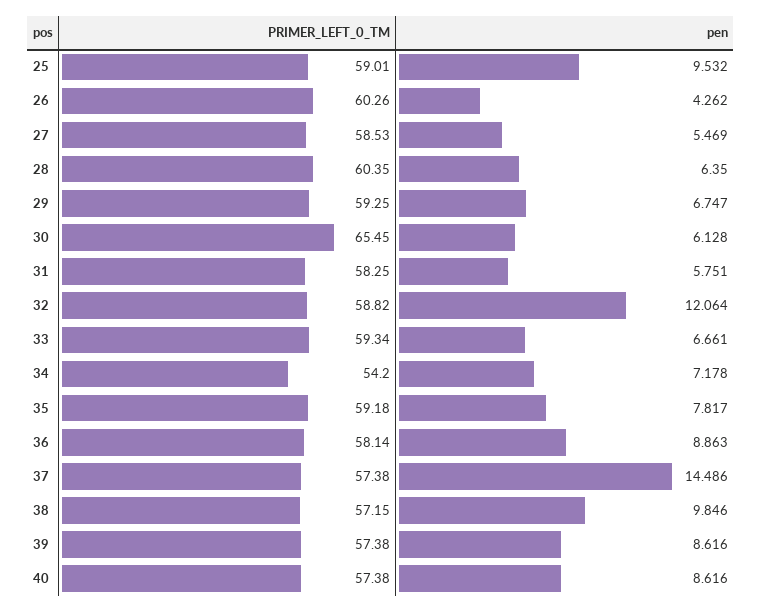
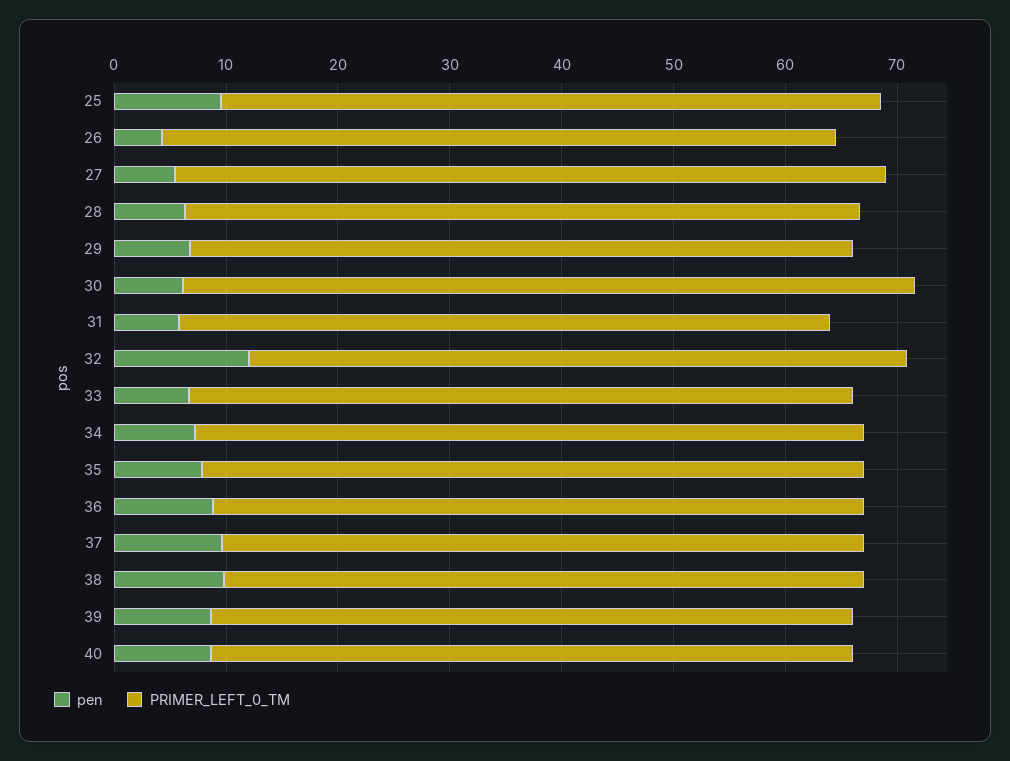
PRIMER_LEFT_0_TM, 27: 58.53 -> 64
PRIMER_LEFT_0_TM, 34: 54.2 -> 60
pen, 37: 14.486 -> 10

